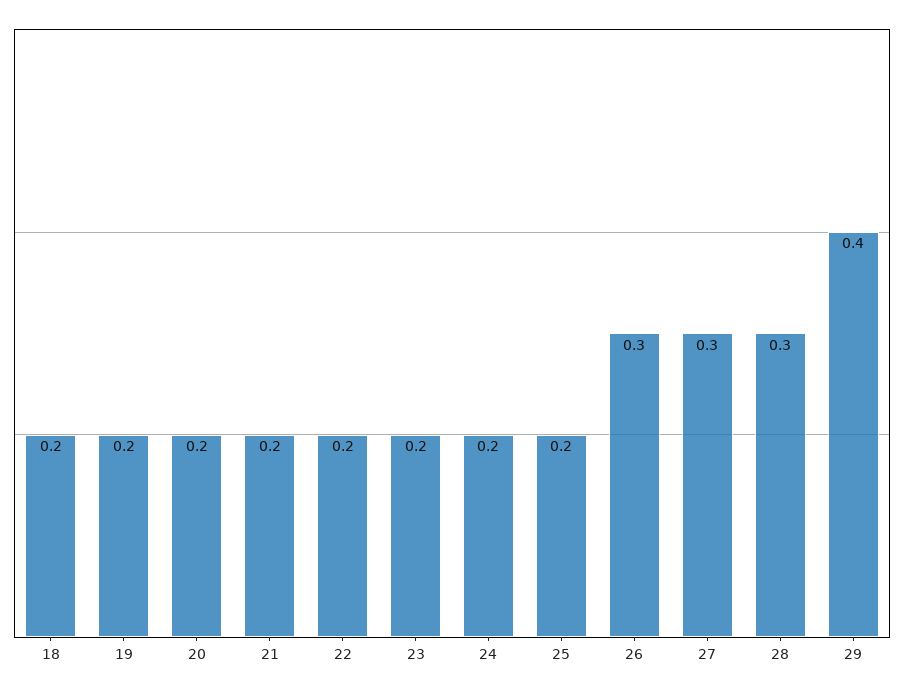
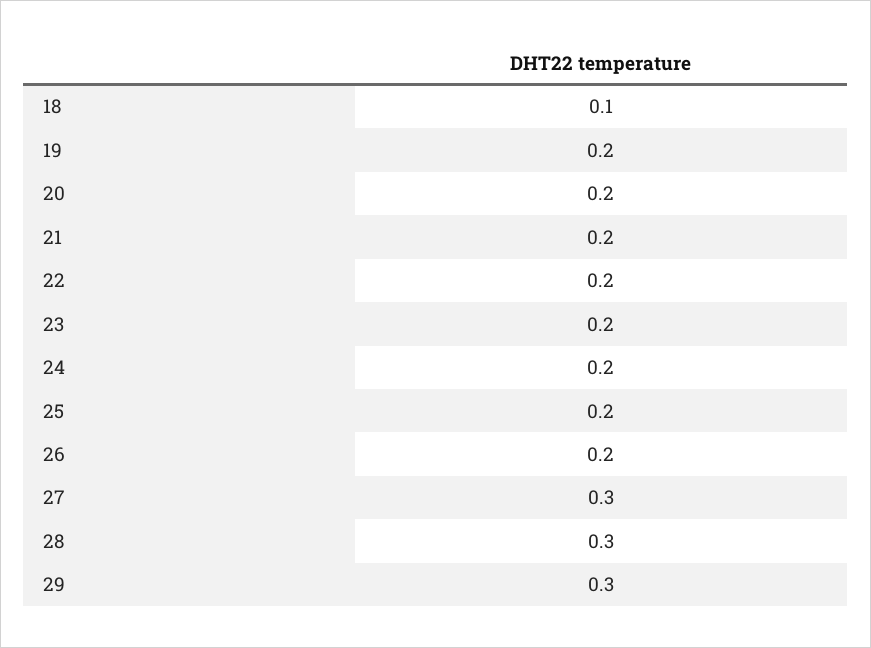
18: 0.2 -> 0.1
26: 0.3 -> 0.2
29: 0.4 -> 0.3

